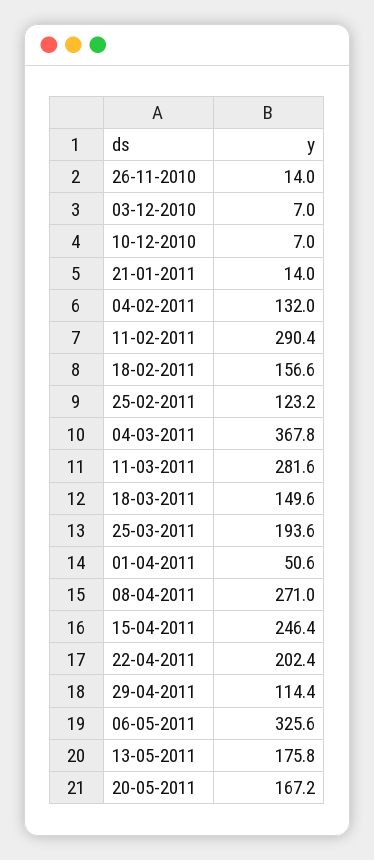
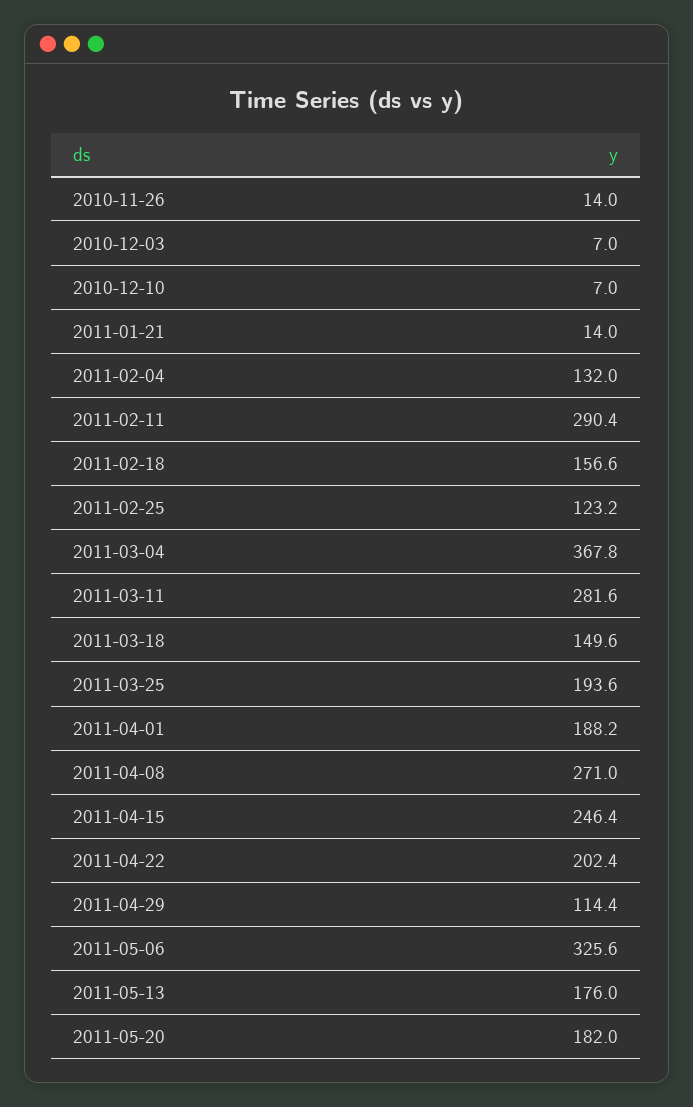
01-04-2011: 50.6 -> 188.2
13-05-2011: 175.8 -> 176
20-05-2011: 167.2 -> 182

